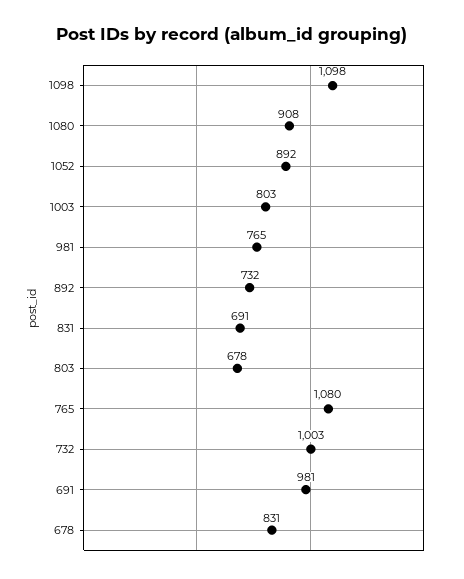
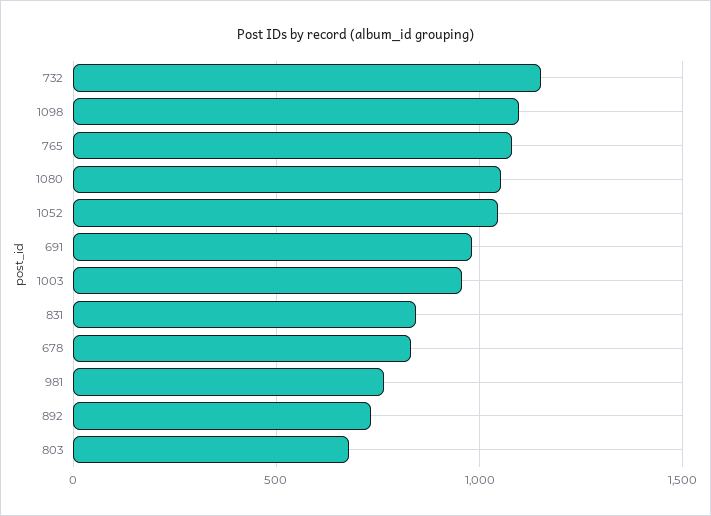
1080: 908 -> 1050
1052: 892 -> 1050
1003: 803 -> 950
831: 691 -> 850
732: 1003 -> 1150

